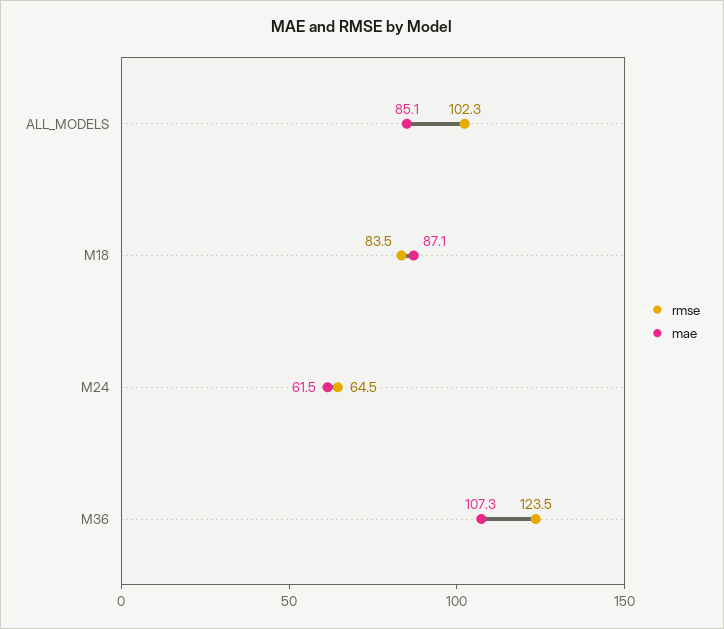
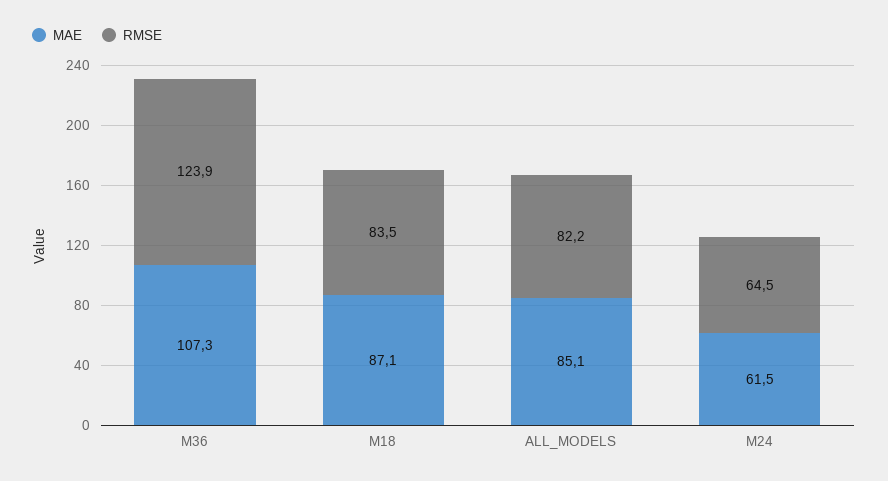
rmse, ALL_MODELS: 102.3 -> 82.2
rmse, M36: 123.5 -> 123.9

